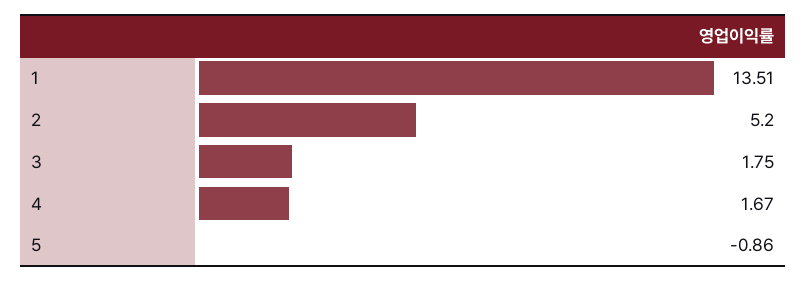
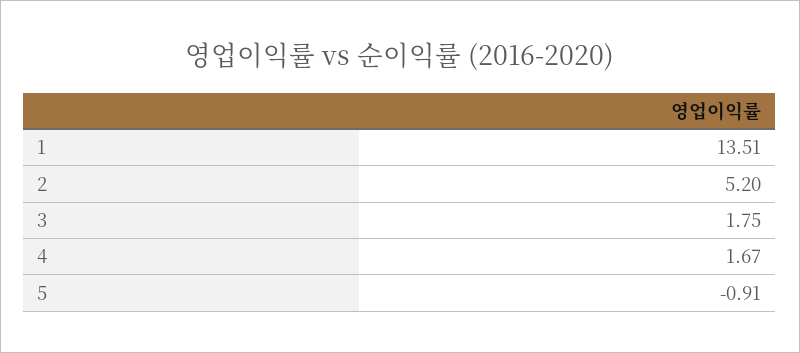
5: -0.86 -> -0.91

